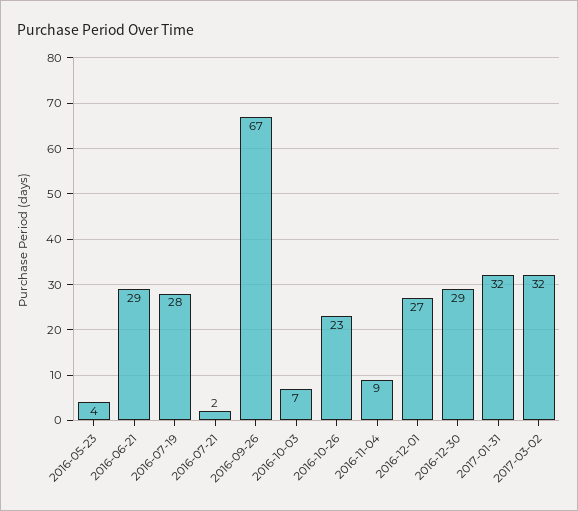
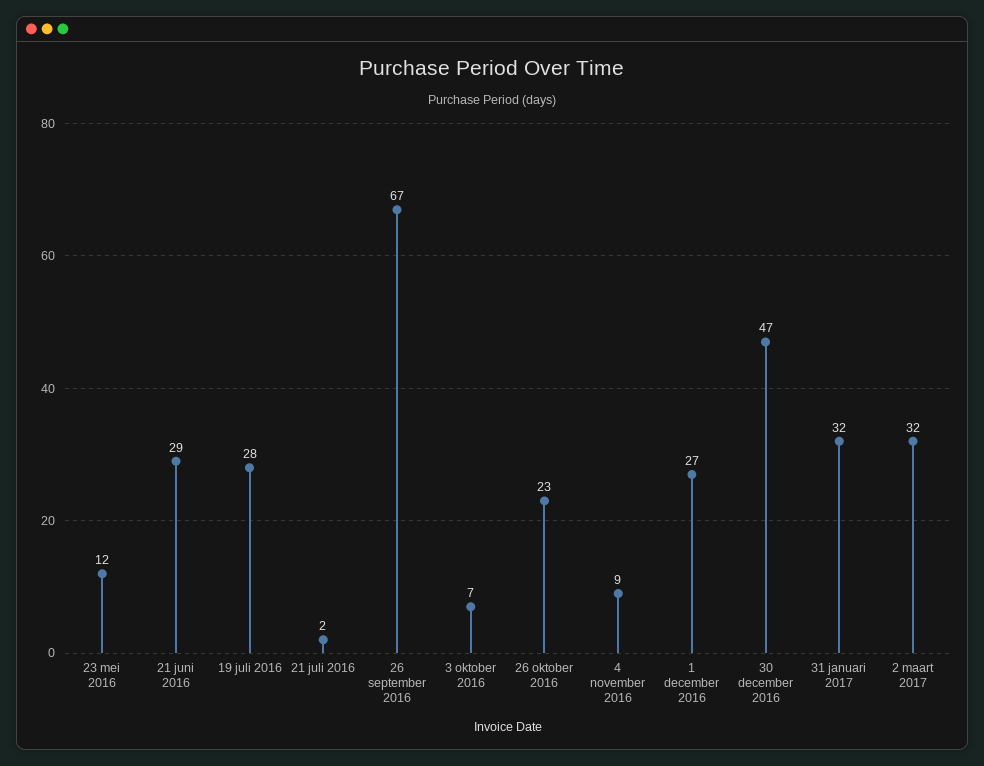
2016-05-23: 4 -> 12
2016-12-30: 29 -> 47

